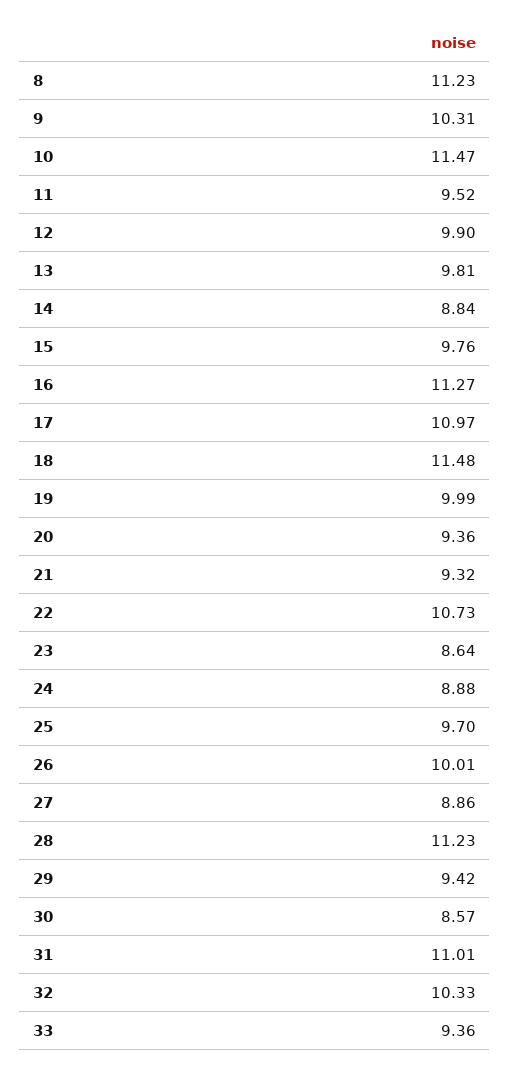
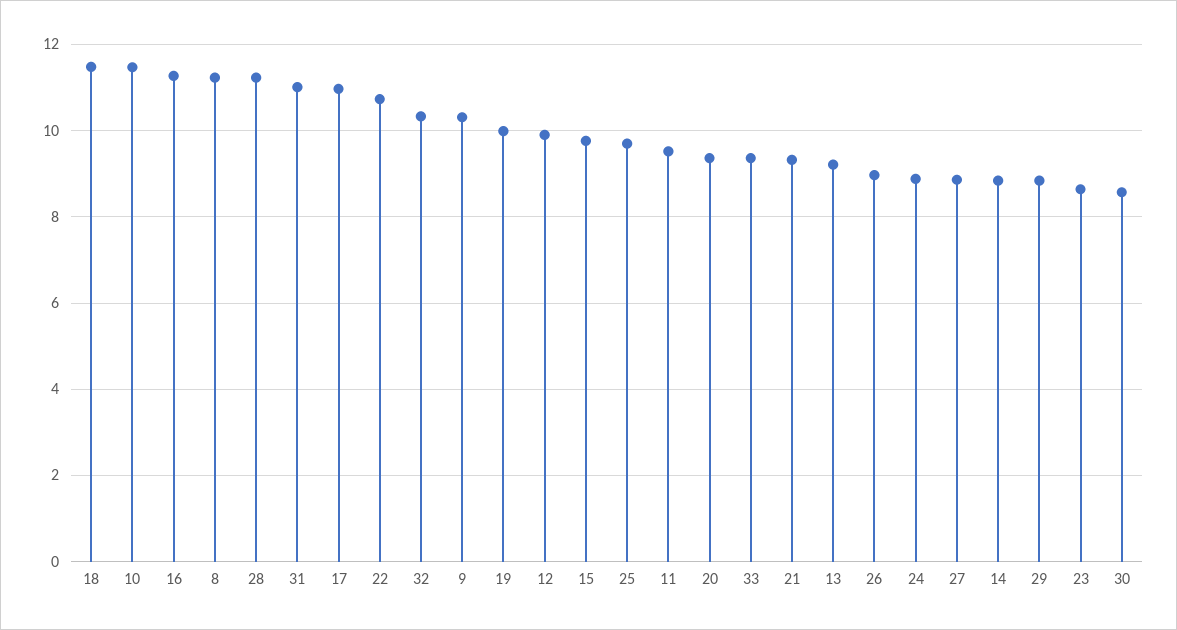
13: 9.81 -> 9.2
26: 10.01 -> 9
29: 9.42 -> 8.8

